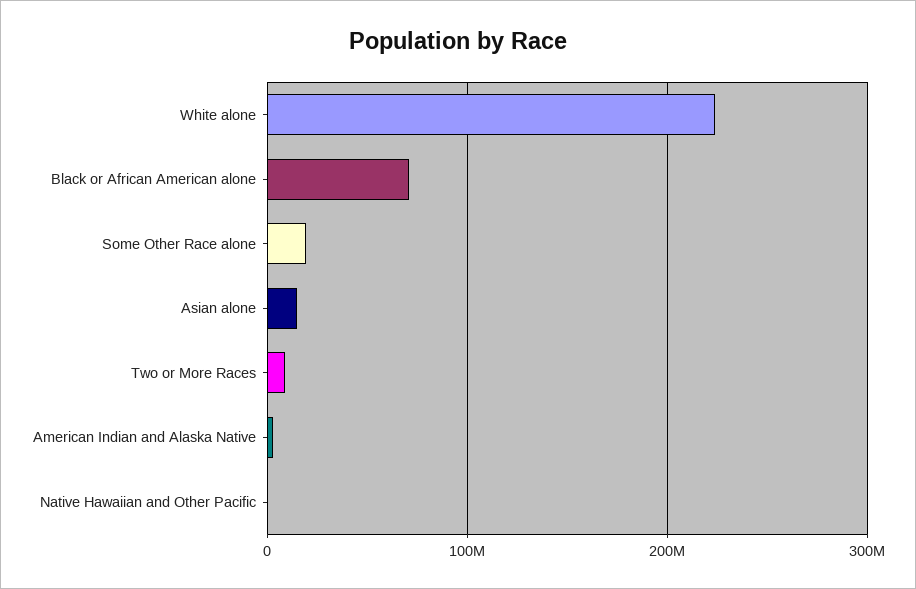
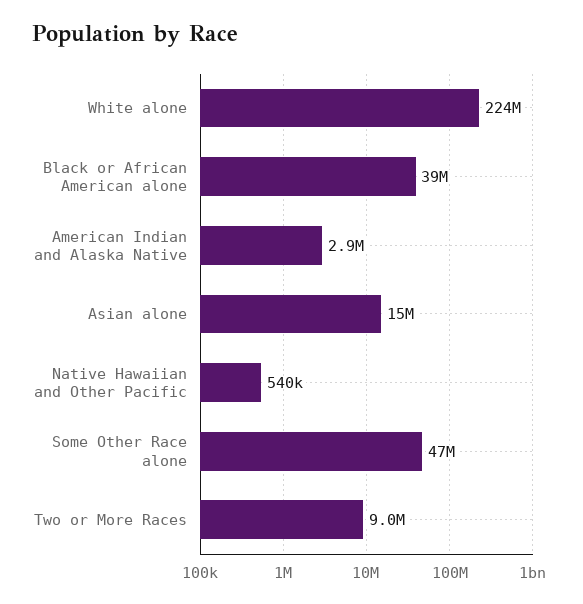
Black or African American alone: 70000000 -> 39000000
Some Other Race alone: 20000000 -> 47000000

